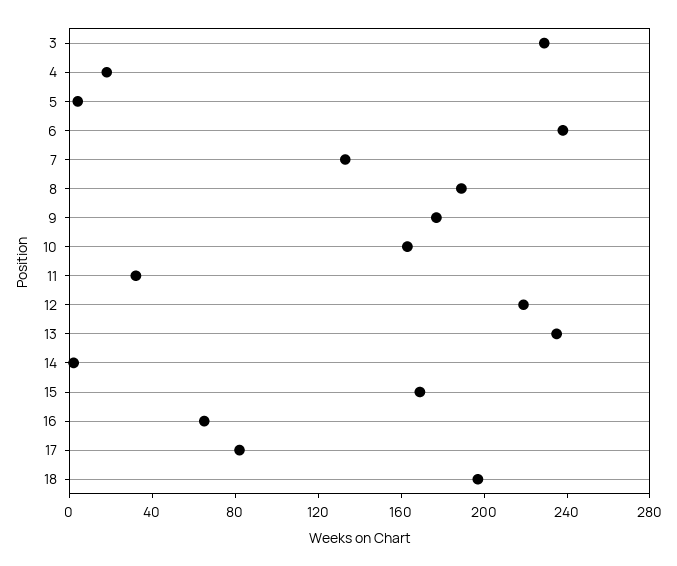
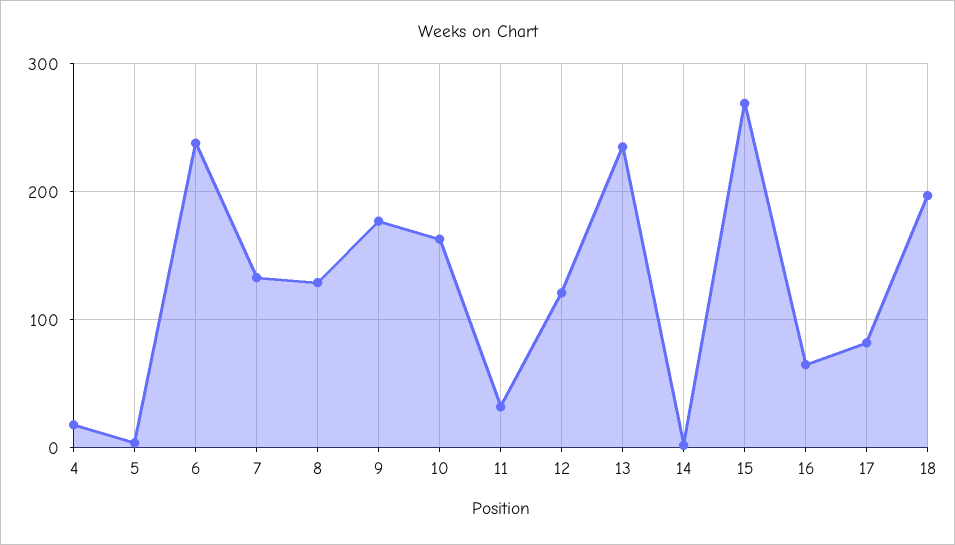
3: 230 -> none
8: 190 -> 130
12: 220 -> 120
15: 170 -> 270

